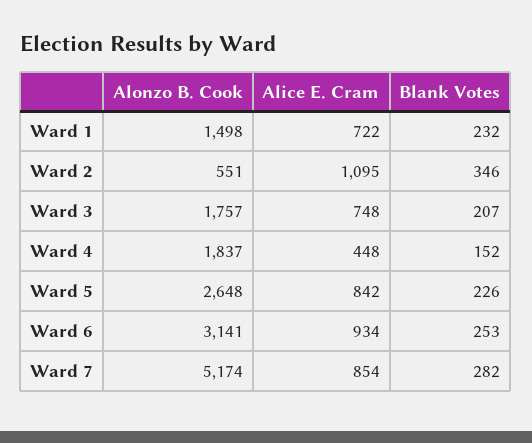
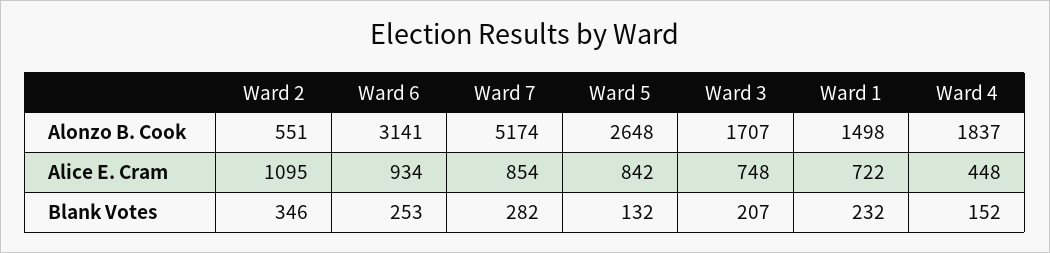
Alonzo B. Cook, Ward 3: 1757 -> 1707
Blank Votes, Ward 5: 226 -> 132

